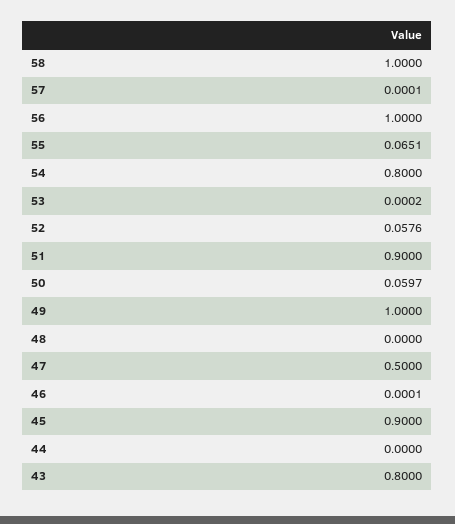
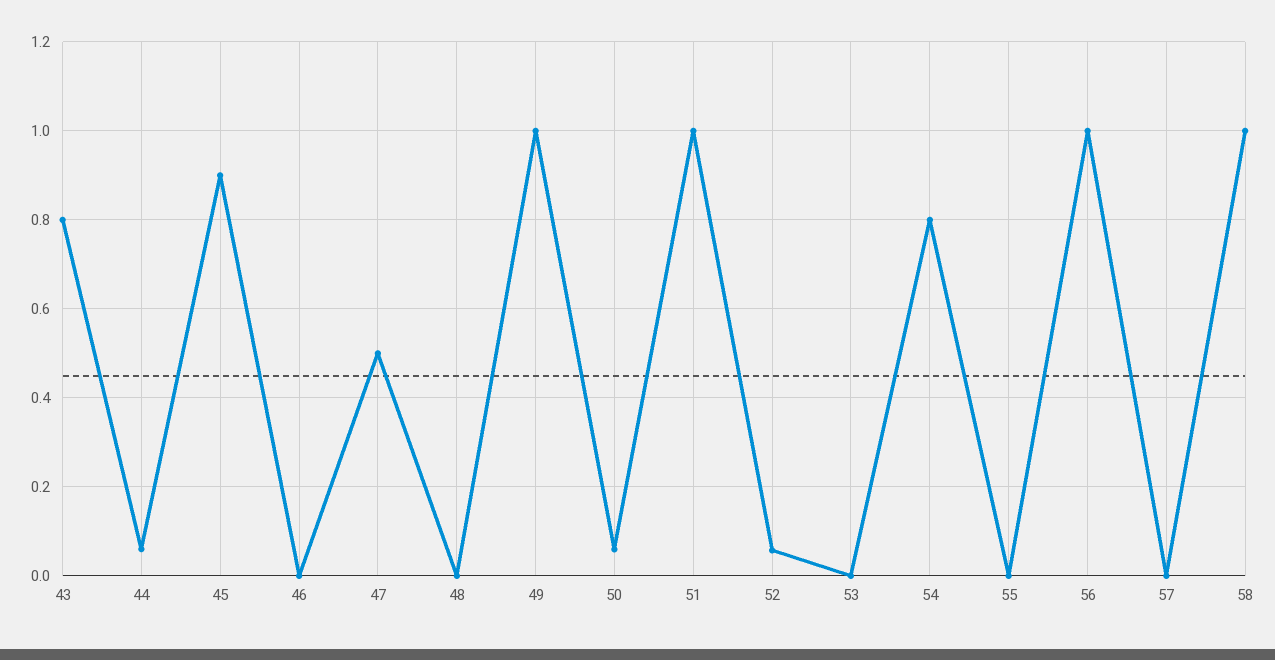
55: 0.0651 -> 0
51: 0.9 -> 1
44: 0 -> 0.06

